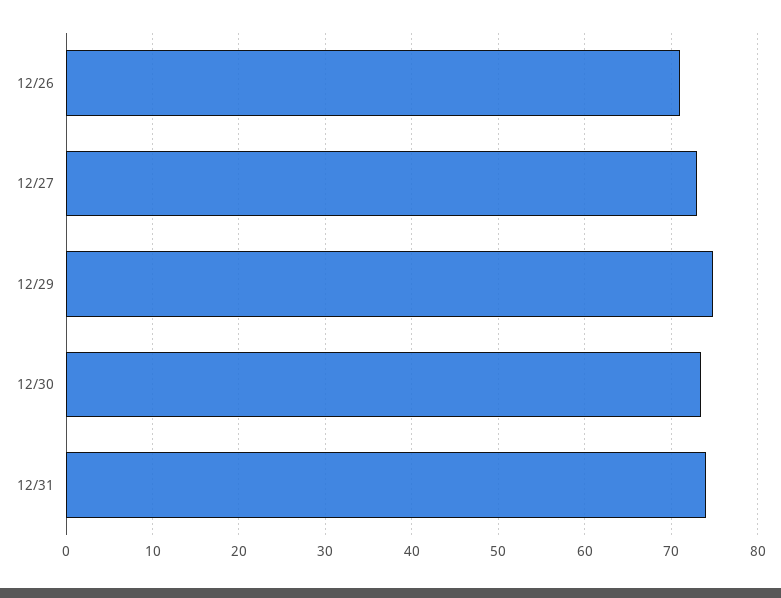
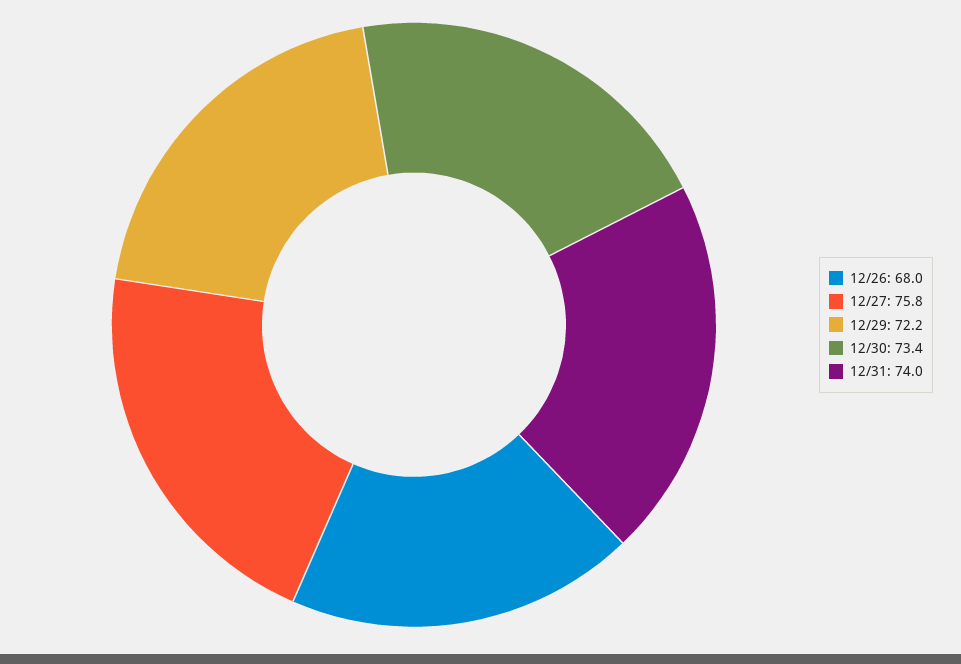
12/26: 71 -> 68
12/27: 73 -> 75.8
12/29: 75 -> 72.2

